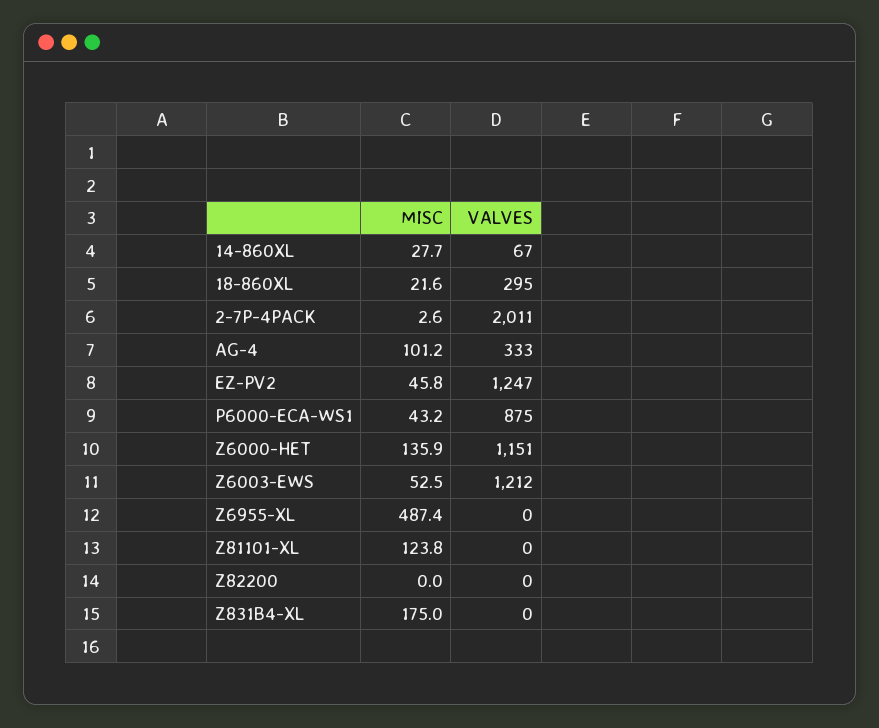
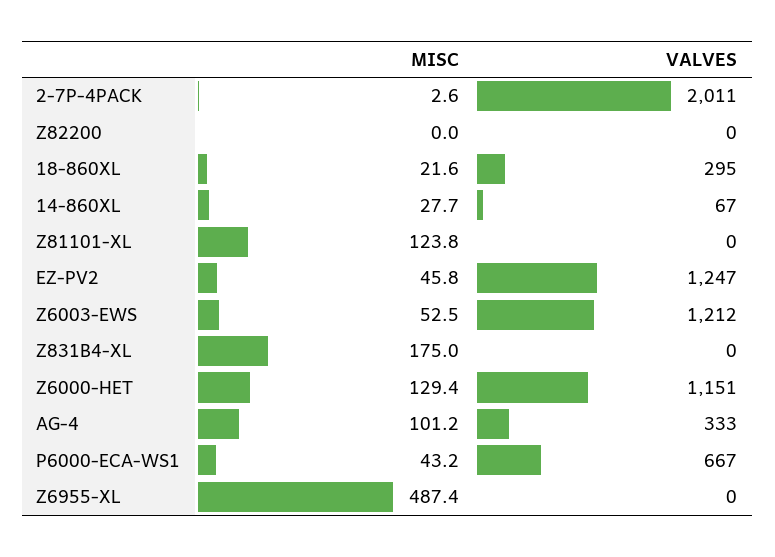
VALVES, P6000-ECA-WS1: 875 -> 667
MISC, Z6000-HET: 135.9 -> 129.4

